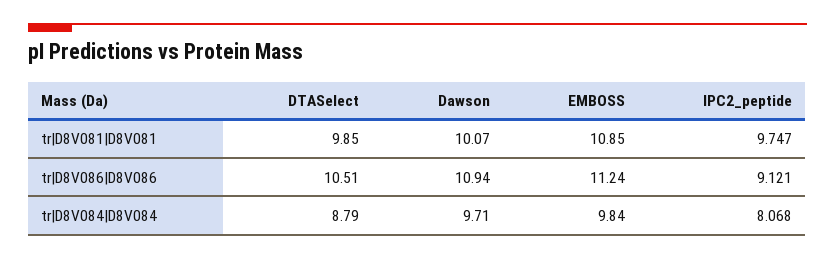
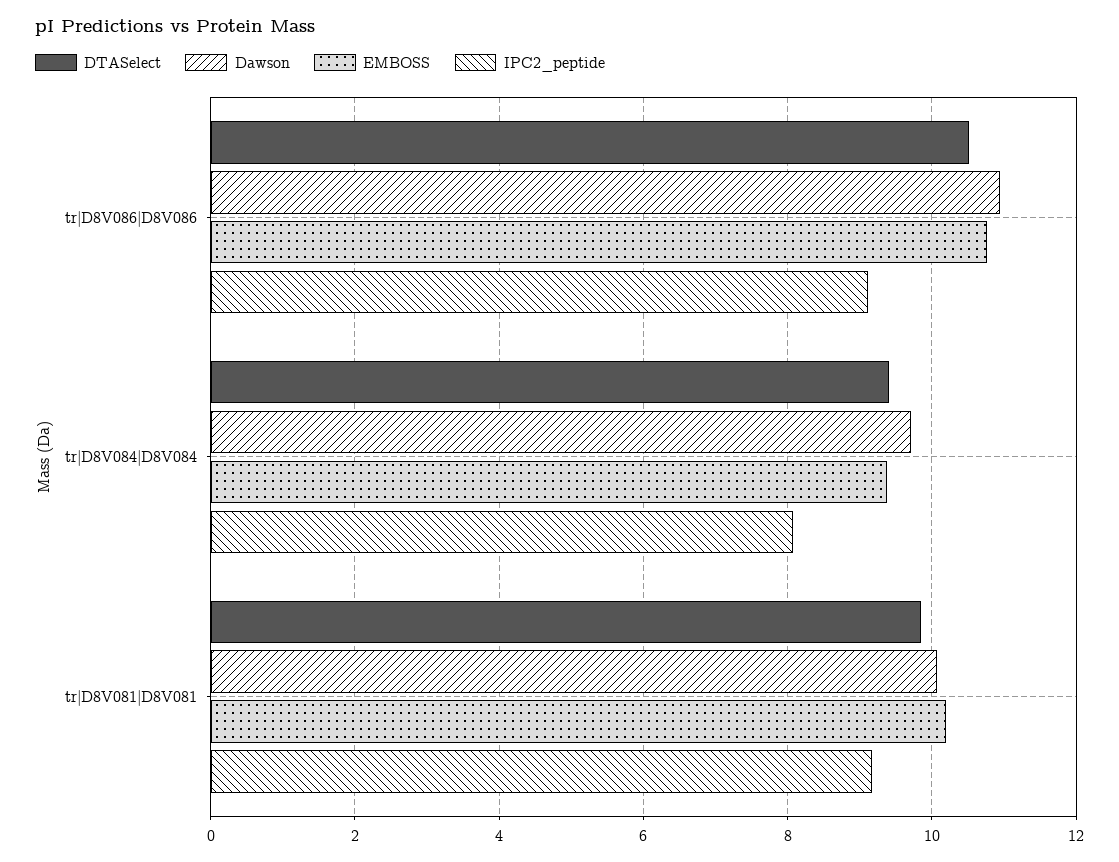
EMBOSS, tr|D8V081|D8V081: 10.85 -> 10.2
IPC2_peptide, tr|D8V081|D8V081: 9.747 -> 9.2
EMBOSS, tr|D8V086|D8V086: 11.24 -> 10.8
DTASelect, tr|D8V084|D8V084: 8.79 -> 9.4
EMBOSS, tr|D8V084|D8V084: 9.84 -> 9.4

